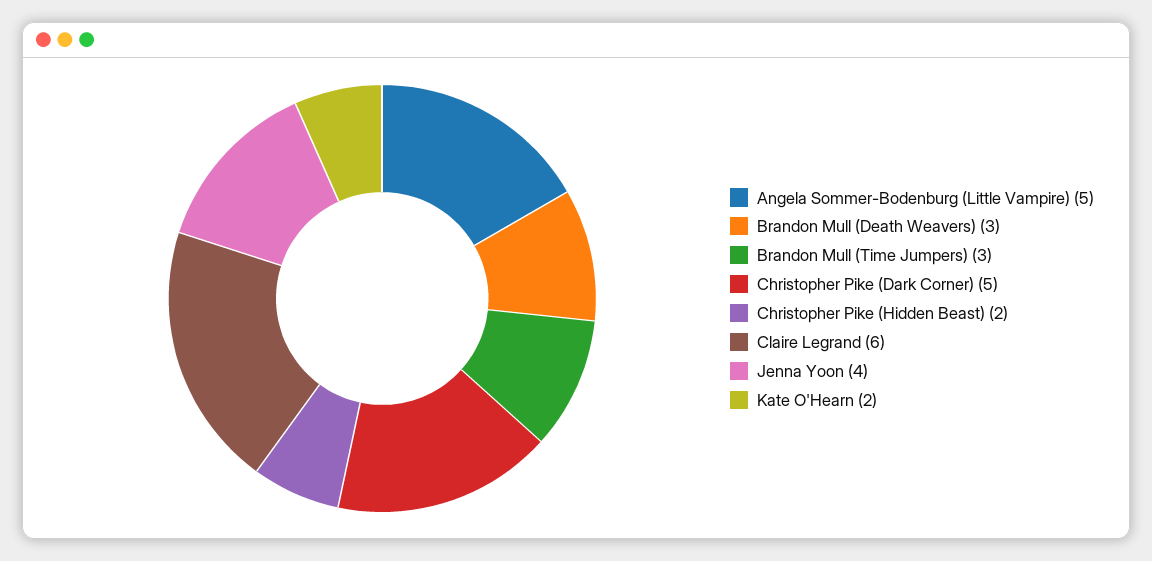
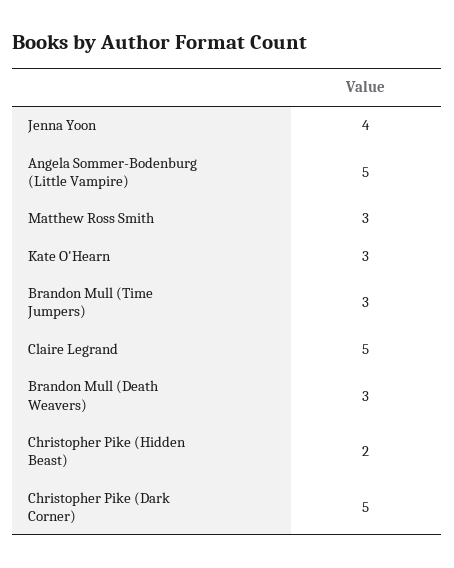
Claire Legrand: 6 -> 5
Kate O'Hearn: 2 -> 3
Matthew Ross Smith: none -> 3

